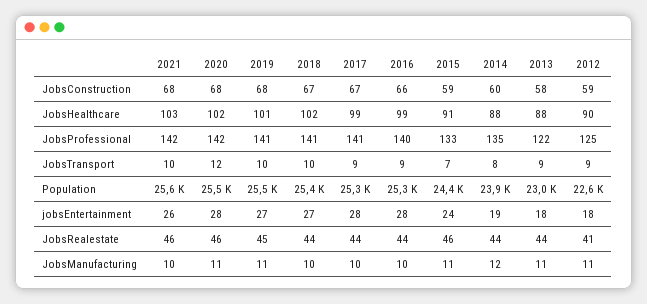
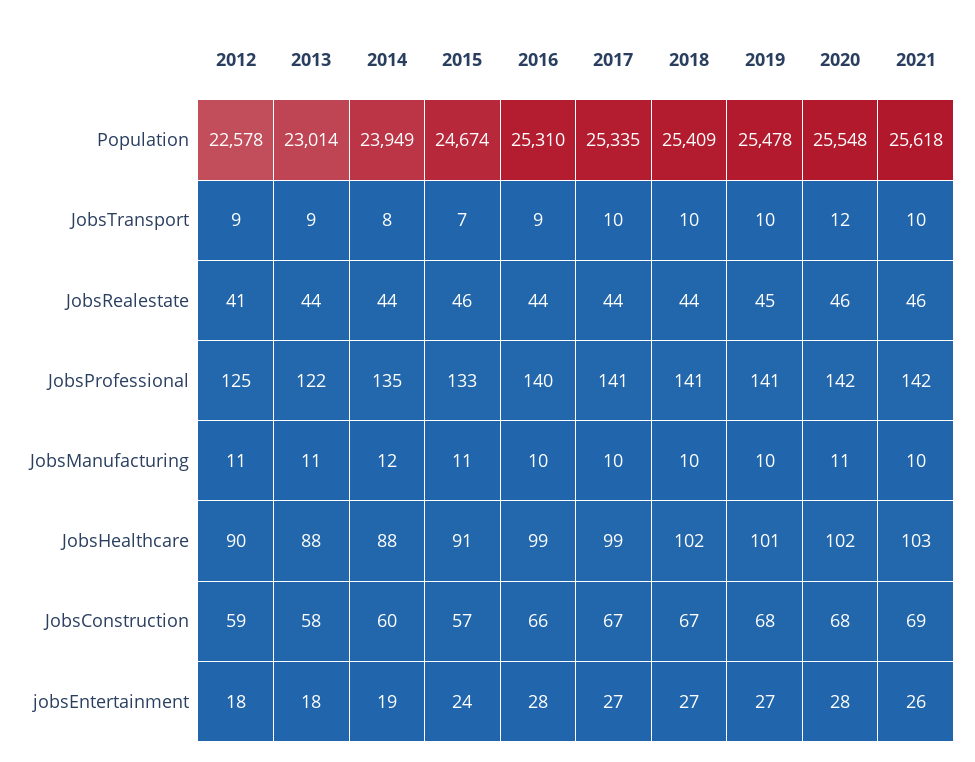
2021, JobsConstruction: 68 -> 69
2015, JobsConstruction: 59 -> 57
2017, JobsTransport: 9 -> 10
2015, Population: 24400 -> 24674
2017, jobsEntertainment: 28 -> 27
2019, JobsManufacturing: 11 -> 10

